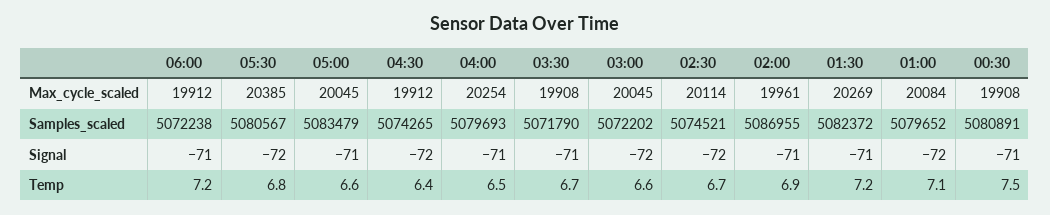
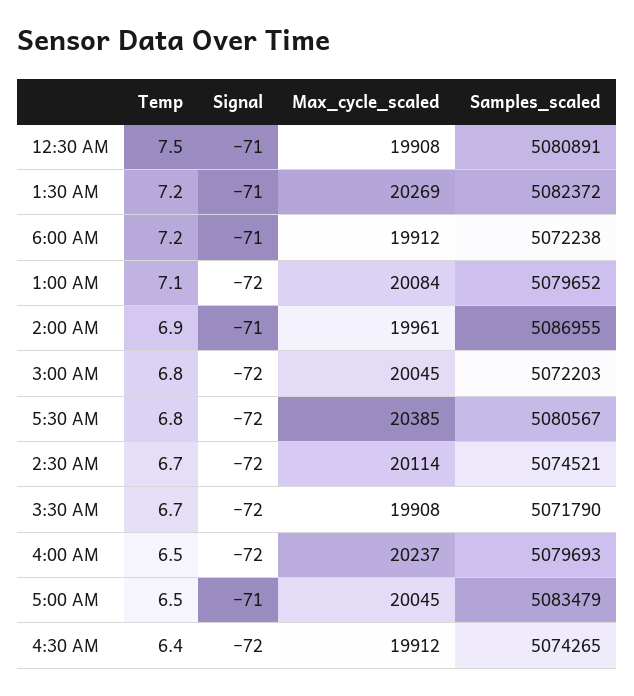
04:00, Max_cycle_scaled: 20254 -> 20237
03:00, Samples_scaled: 5072202 -> 5072203
04:00, Signal: -71 -> -72
03:30, Signal: -71 -> -72
05:00, Temp: 6.6 -> 6.5
03:00, Temp: 6.6 -> 6.8

